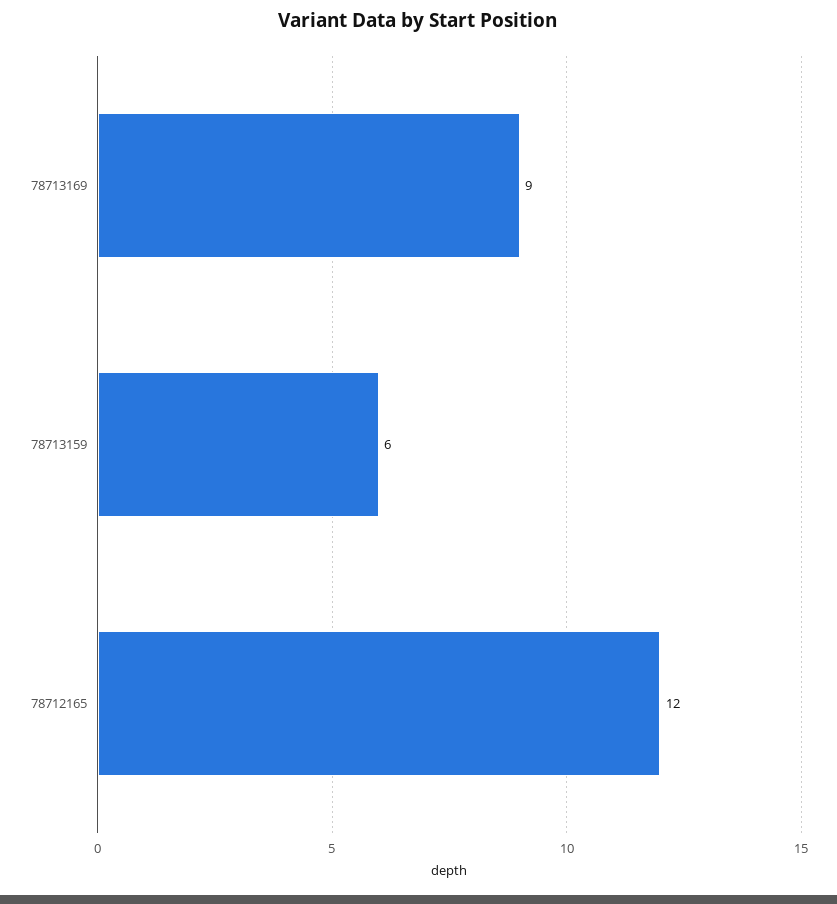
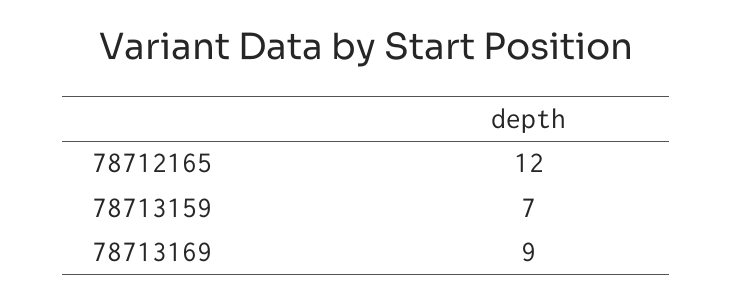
78713159: 6 -> 7

